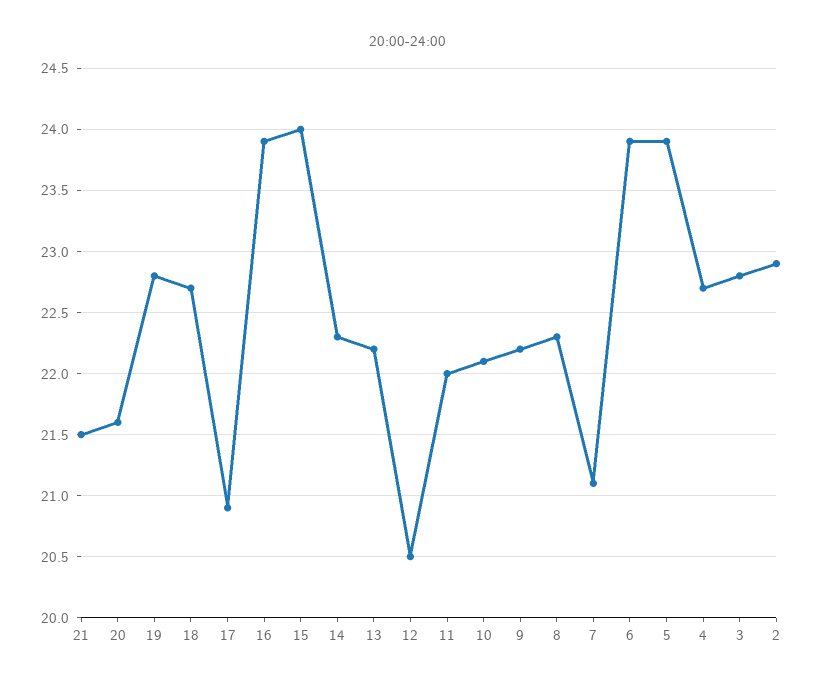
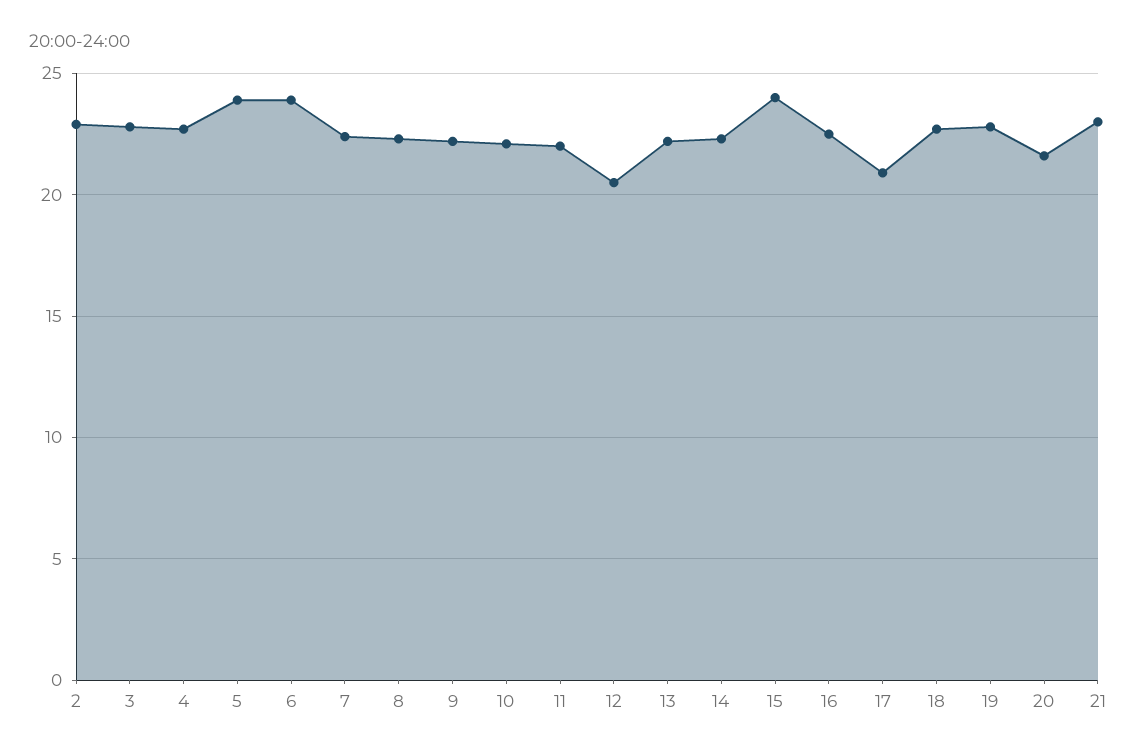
21: 21.5 -> 23
16: 23.9 -> 22.5
7: 21.1 -> 22.5

